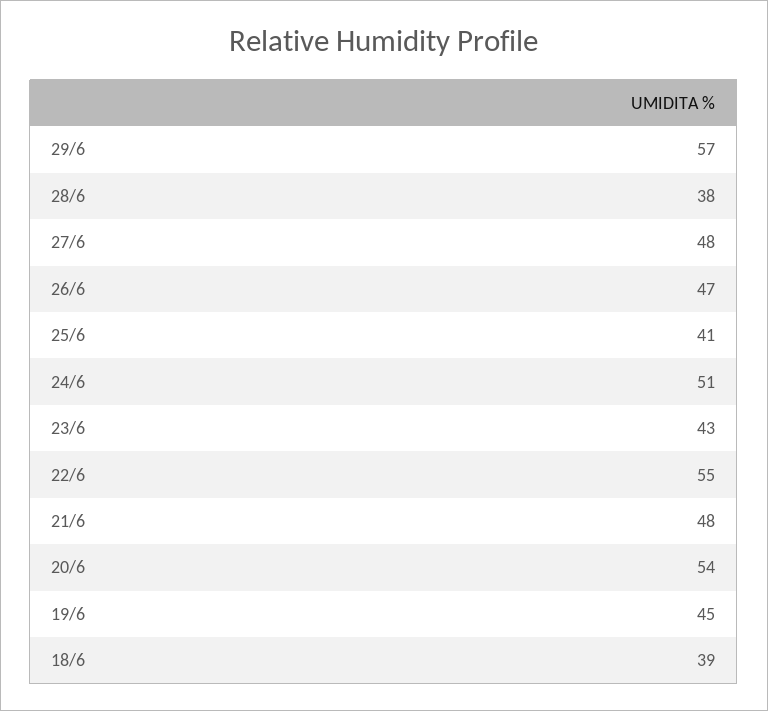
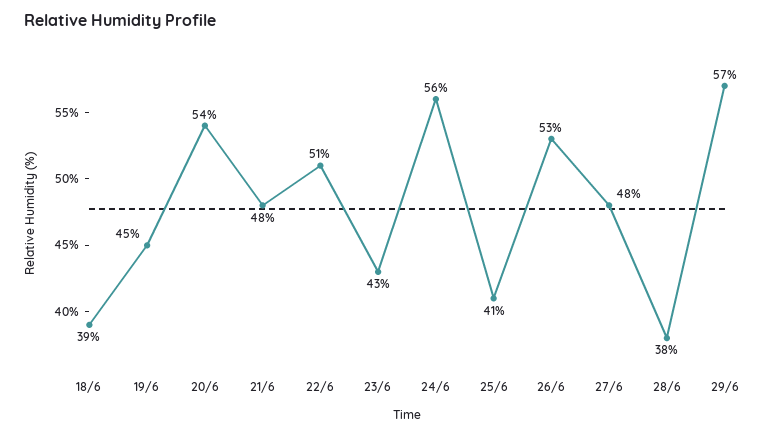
26/6: 47 -> 53
24/6: 51 -> 56
22/6: 55 -> 51

